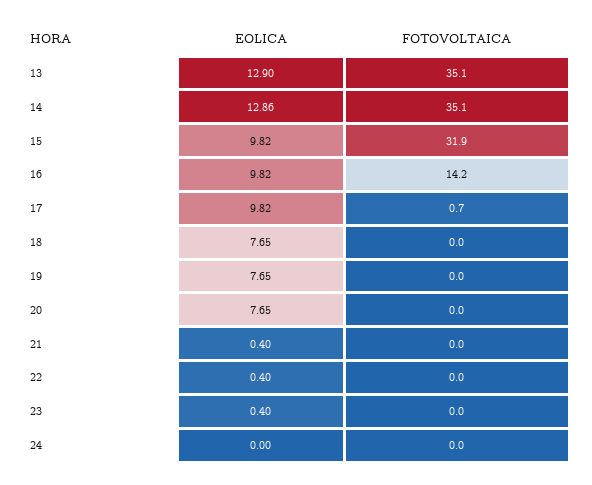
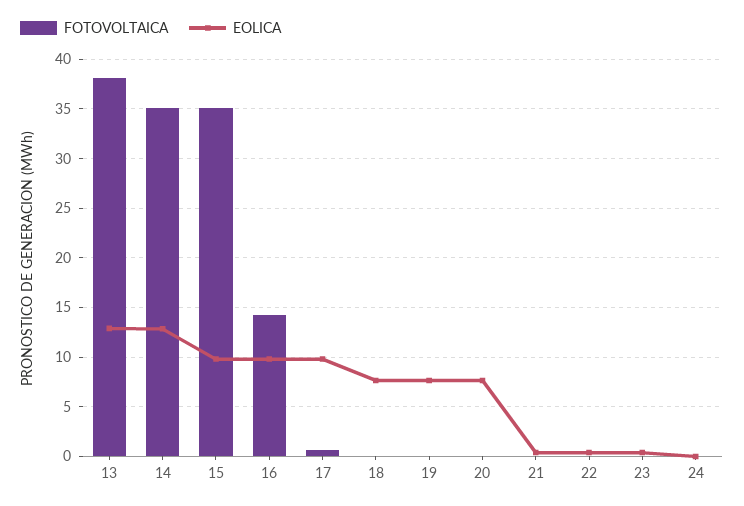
FOTOVOLTAICA, 13: 35.1 -> 38
FOTOVOLTAICA, 15: 31.9 -> 35

